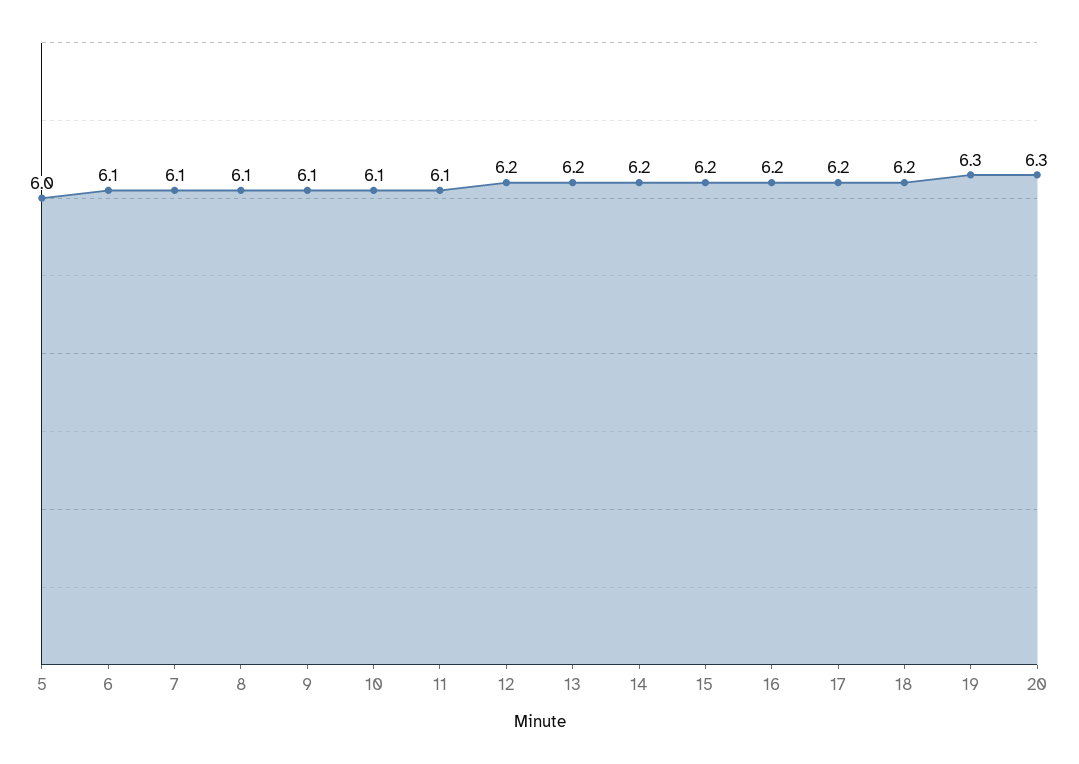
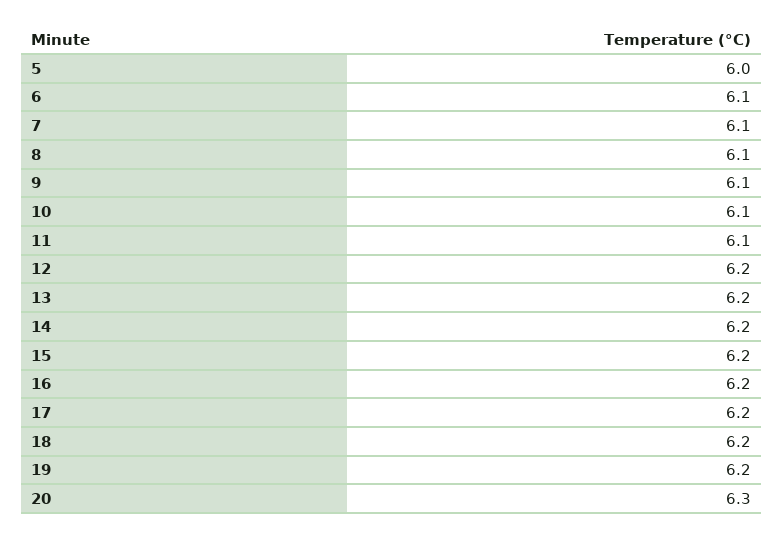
19: 6.3 -> 6.2

